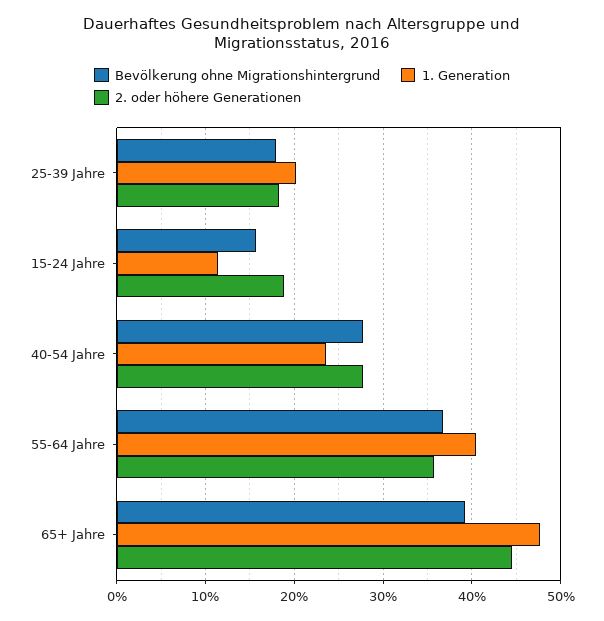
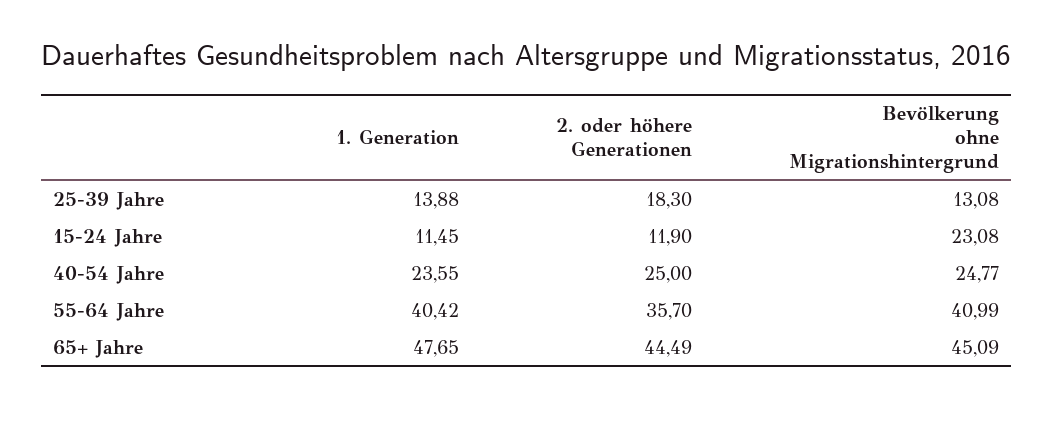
Bevölkerung ohne Migrationshintergrund, 25-39 Jahre: 18 -> 13.08
1. Generation, 25-39 Jahre: 20 -> 13.88
Bevölkerung ohne Migrationshintergrund, 15-24 Jahre: 16 -> 23.08
2. oder höhere Generationen, 15-24 Jahre: 19 -> 11.9
Bevölkerung ohne Migrationshintergrund, 40-54 Jahre: 28 -> 24.77
2. oder höhere Generationen, 40-54 Jahre: 28 -> 25
Bevölkerung ohne Migrationshintergrund, 55-64 Jahre: 37 -> 40.99
Bevölkerung ohne Migrationshintergrund, 65+ Jahre: 39 -> 45.09

